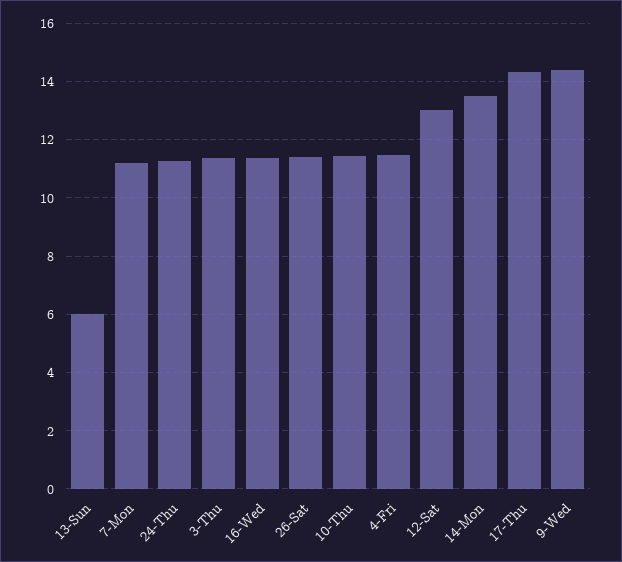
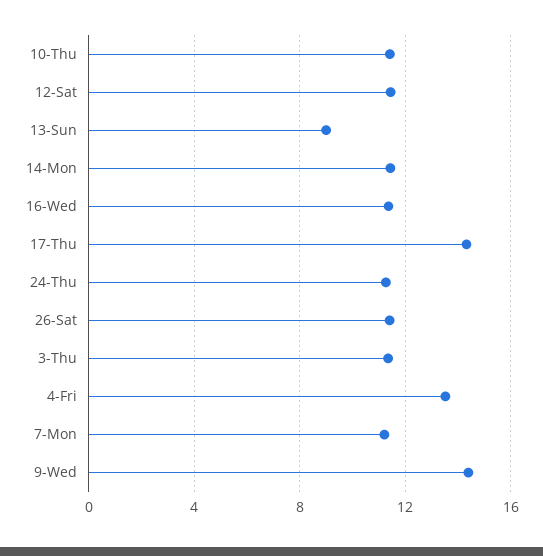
13-Sun: 6 -> 9
4-Fri: 11.5 -> 13.5
12-Sat: 13 -> 11.5
14-Mon: 13.5 -> 11.5

